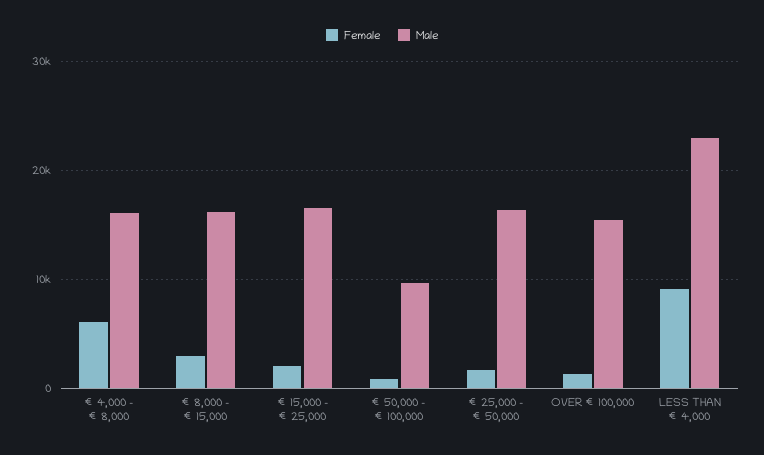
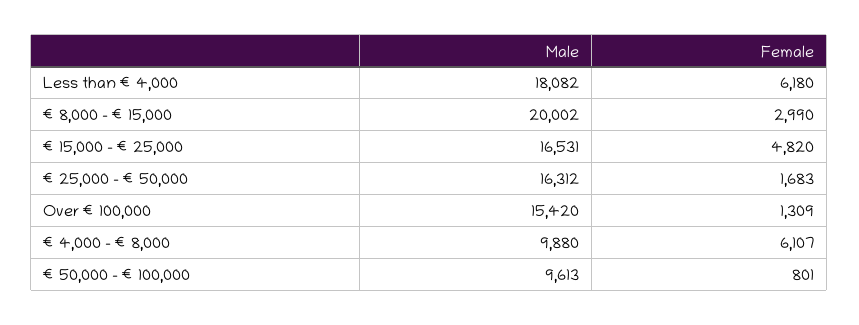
Male, €4,000 - €8,000: 16000 -> 9880
Male, €8,000 - €15,000: 16000 -> 20002
Female, €15,000 - €25,000: 2000 -> 4820
Female, LESS THAN €4,000: 9000 -> 6180
Male, LESS THAN €4,000: 23000 -> 18082

